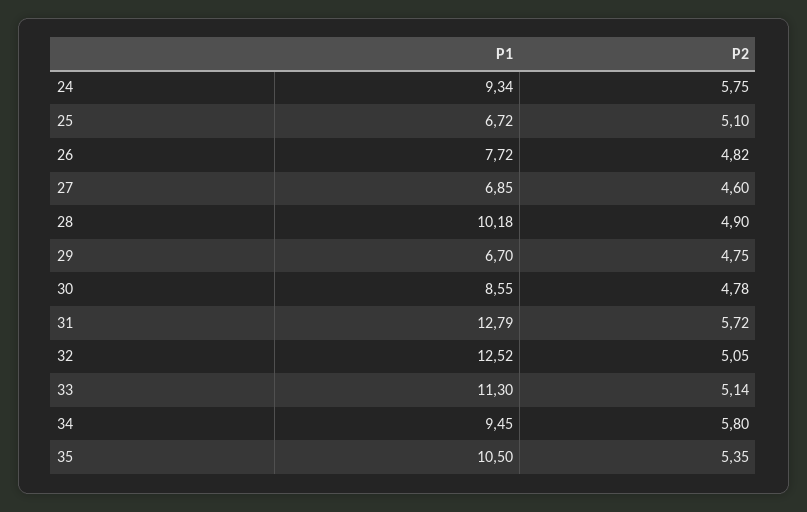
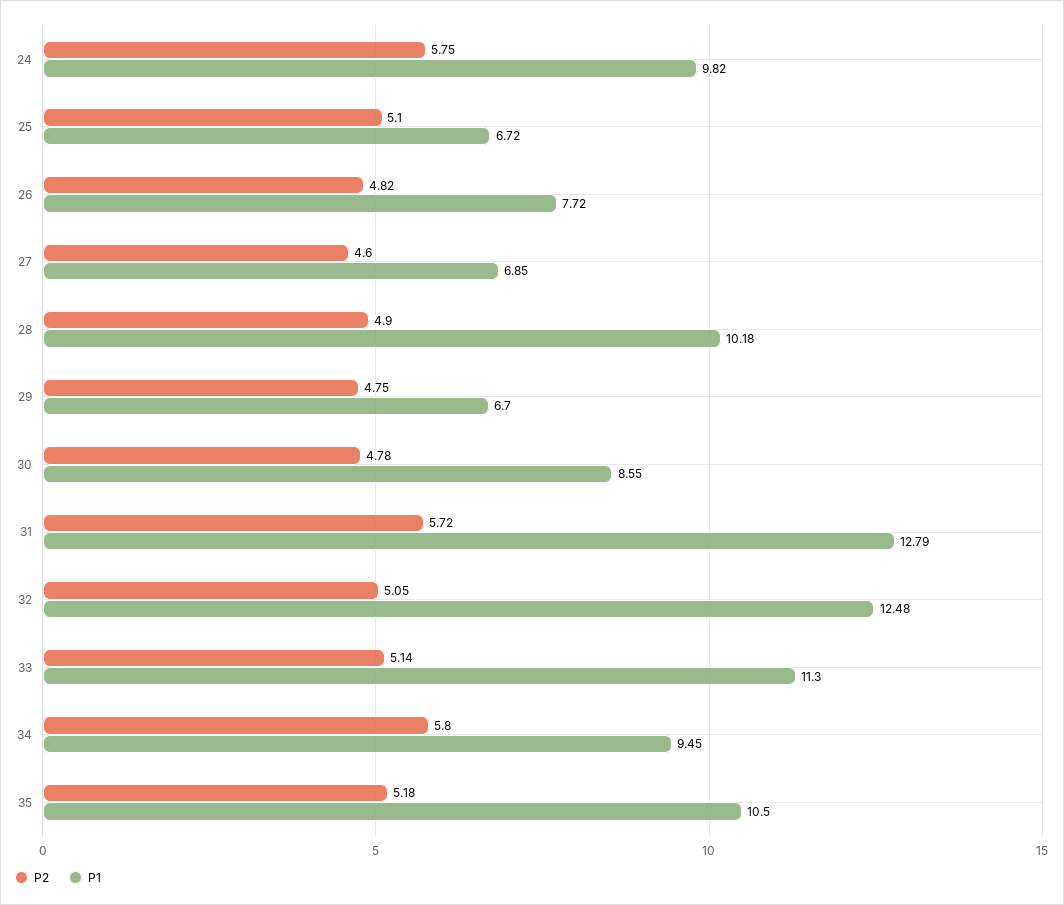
P1, 24: 9.34 -> 9.82
P1, 32: 12.52 -> 12.48
P2, 35: 5.35 -> 5.18

